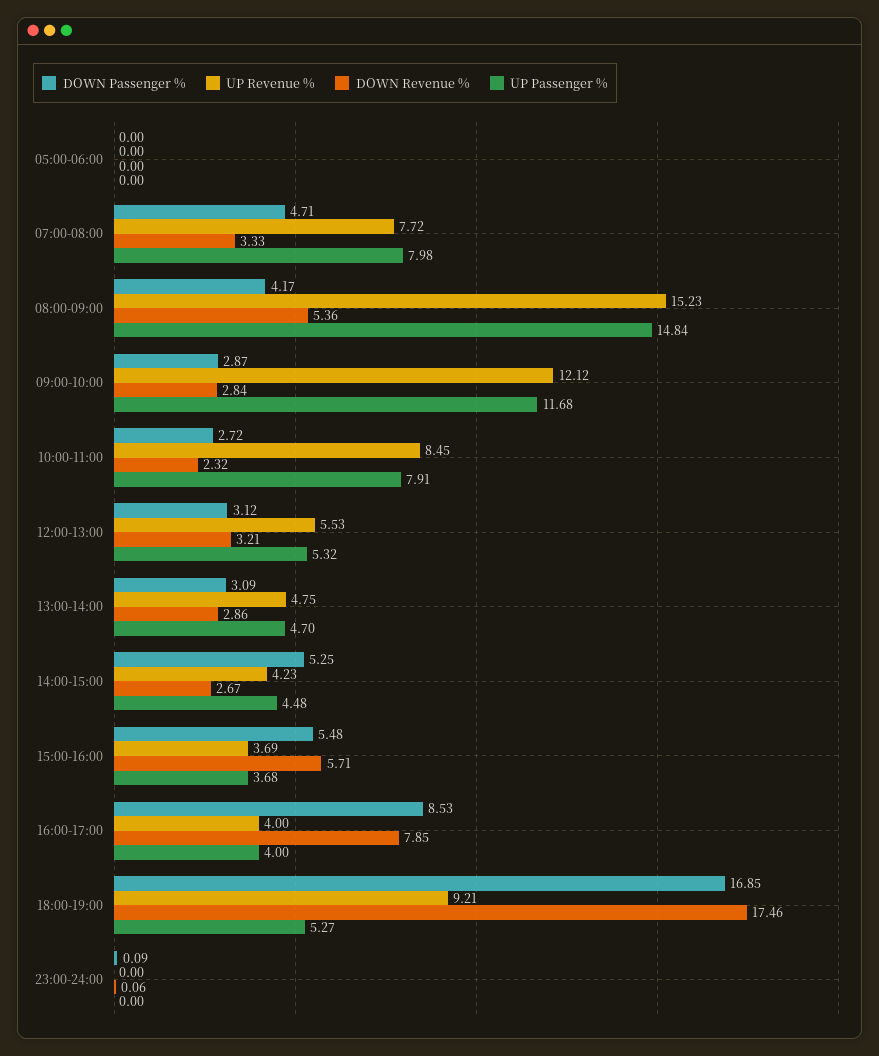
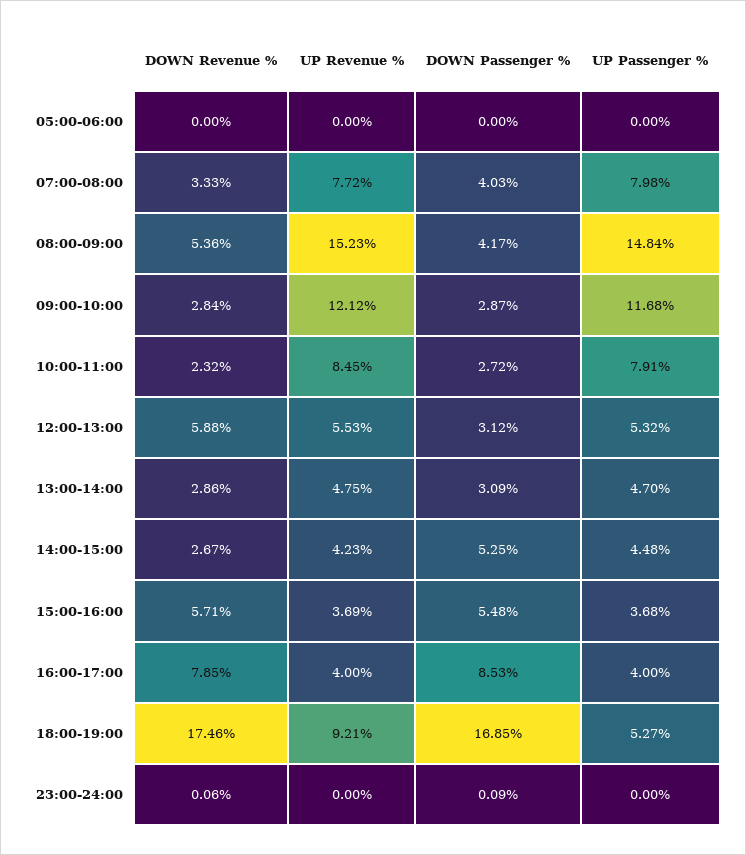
DOWN Passenger %, 07:00-08:00: 4.71 -> 4.03
DOWN Revenue %, 12:00-13:00: 3.21 -> 5.88

